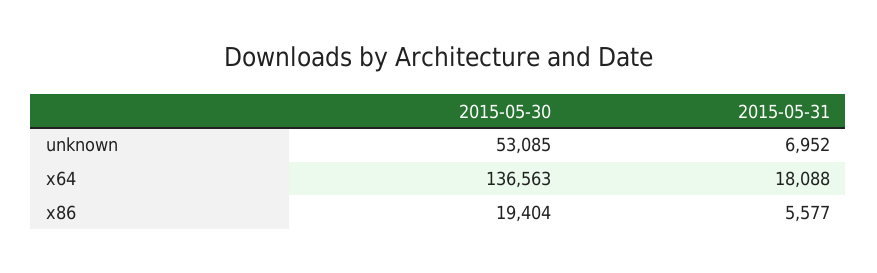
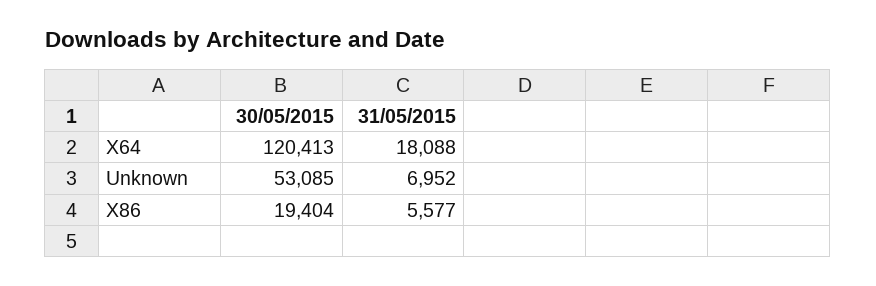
2015-05-30, x64: 136563 -> 120413

